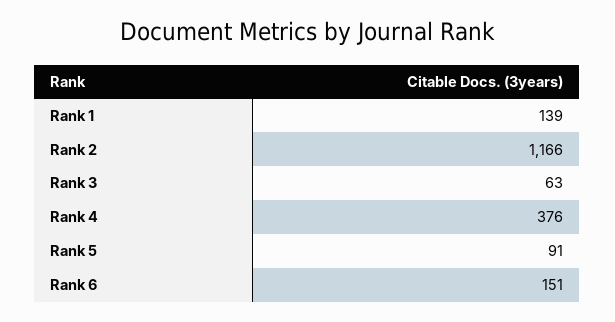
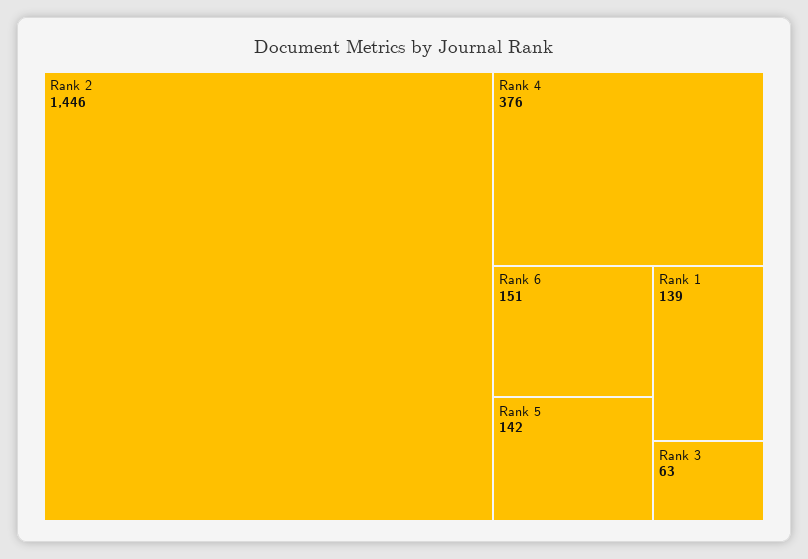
Rank 2: 1166 -> 1446
Rank 5: 91 -> 142

